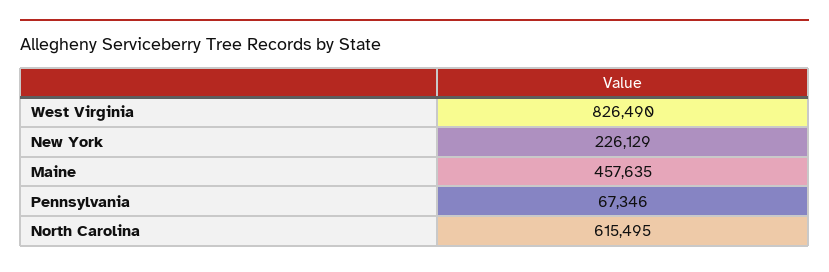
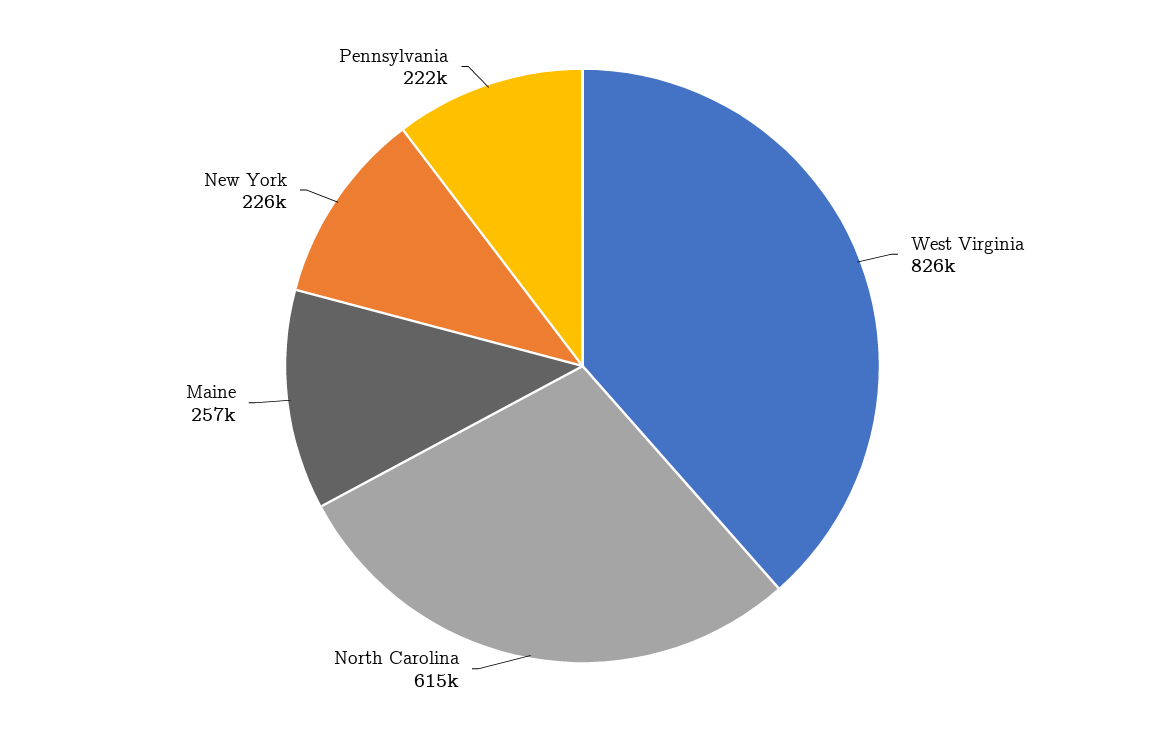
Maine: 457635 -> 257000
Pennsylvania: 67346 -> 222000

